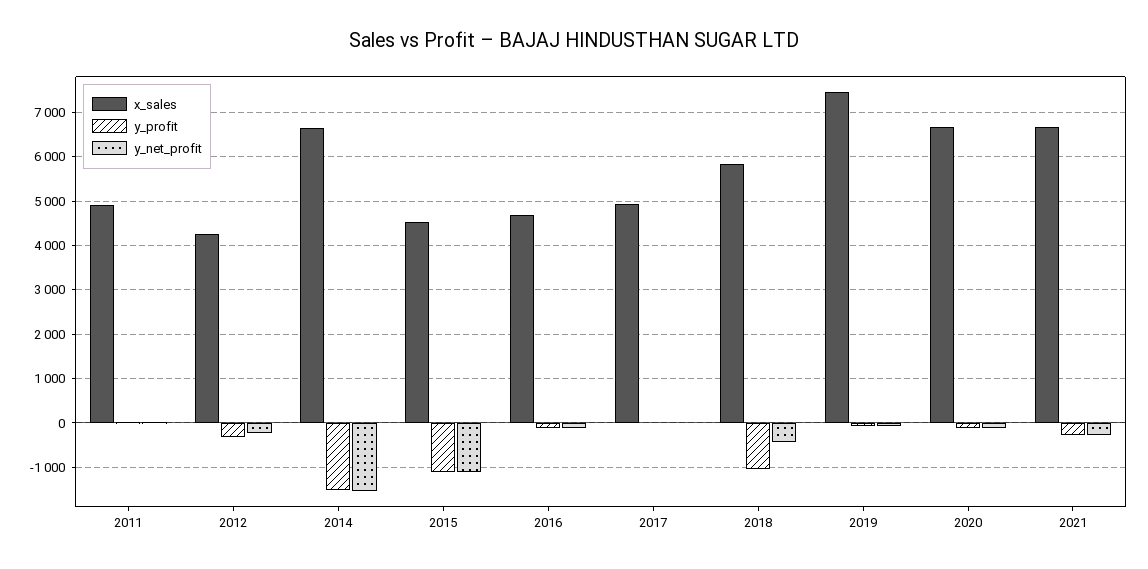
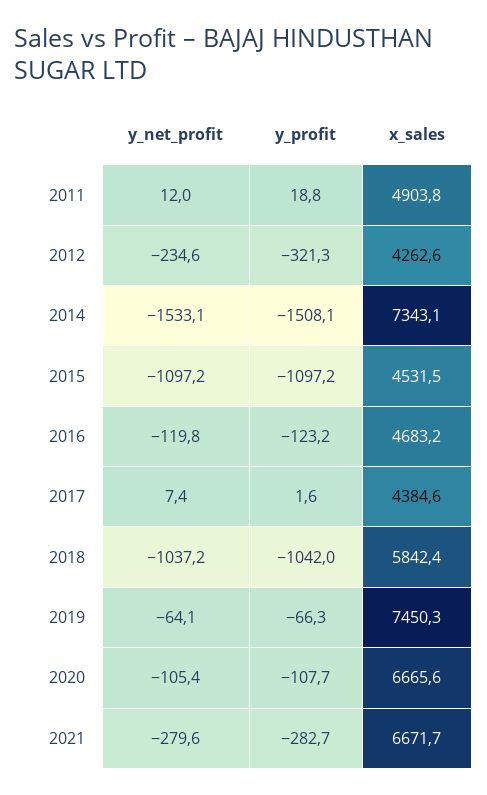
x_sales, 2014: 6600 -> 7343.1
x_sales, 2017: 5000 -> 4384.6
y_net_profit, 2018: -400 -> -1037.2

